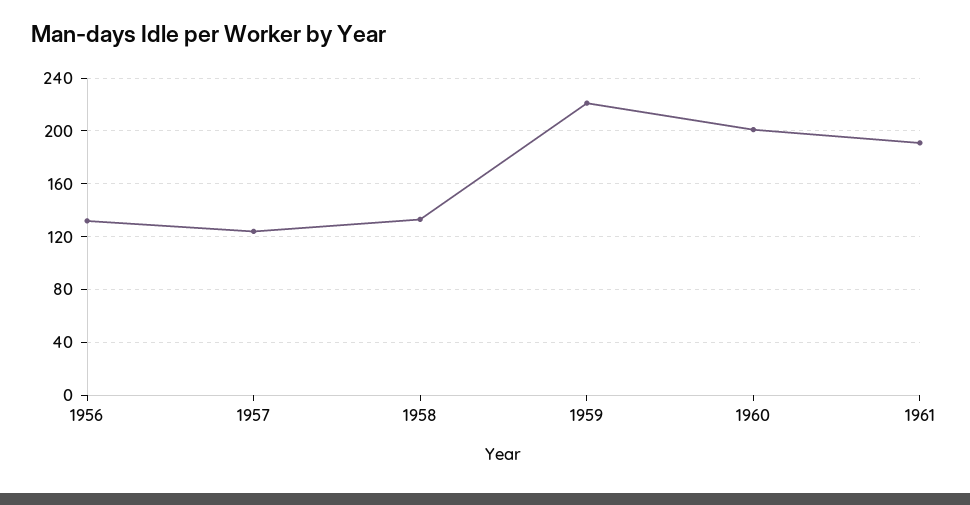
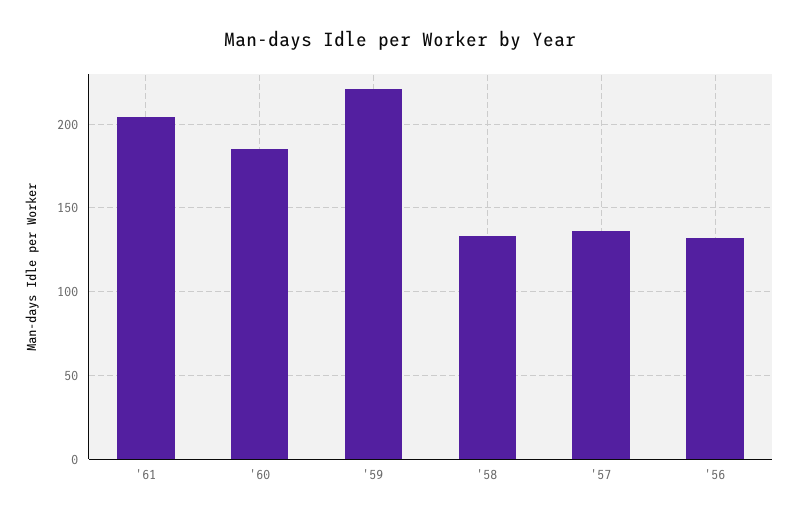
1957: 125 -> 135
1960: 200 -> 185
1961: 190 -> 205

